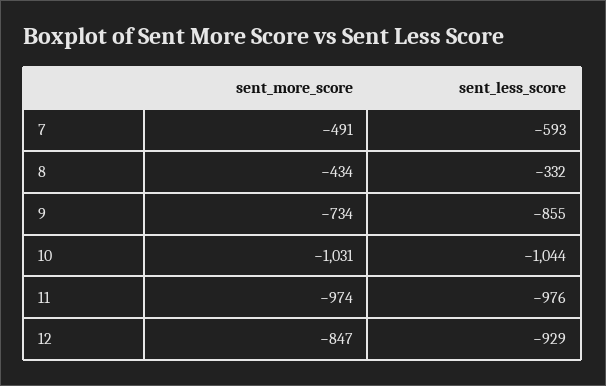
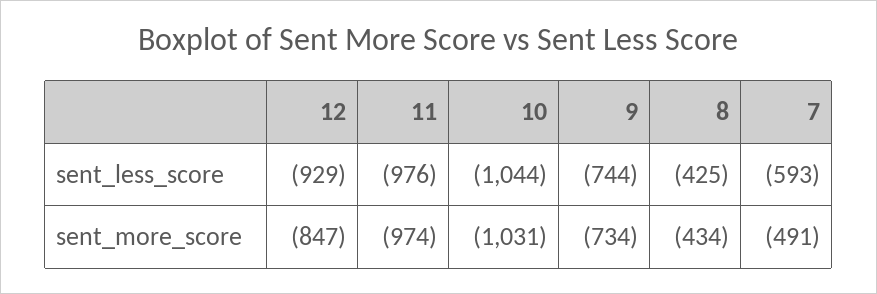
sent_less_score, 8: -332 -> -425
sent_less_score, 9: -855 -> -744

